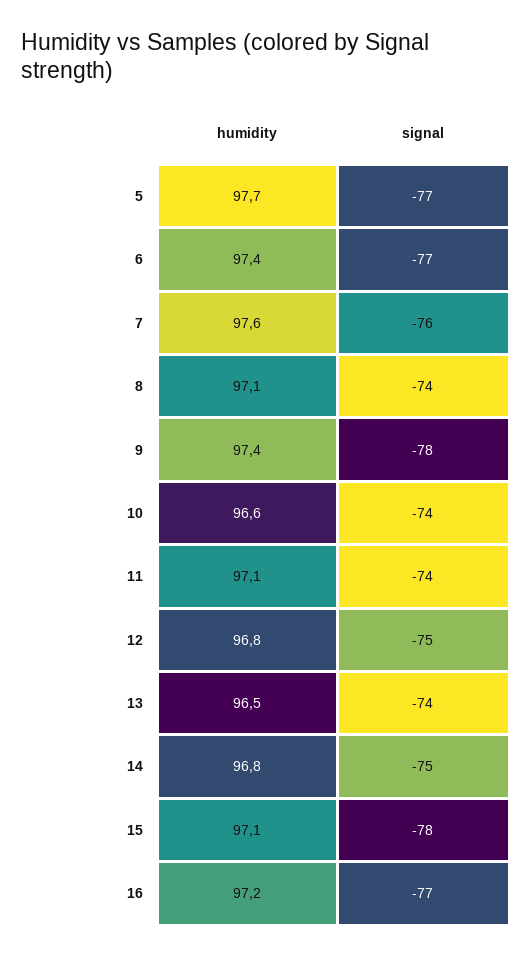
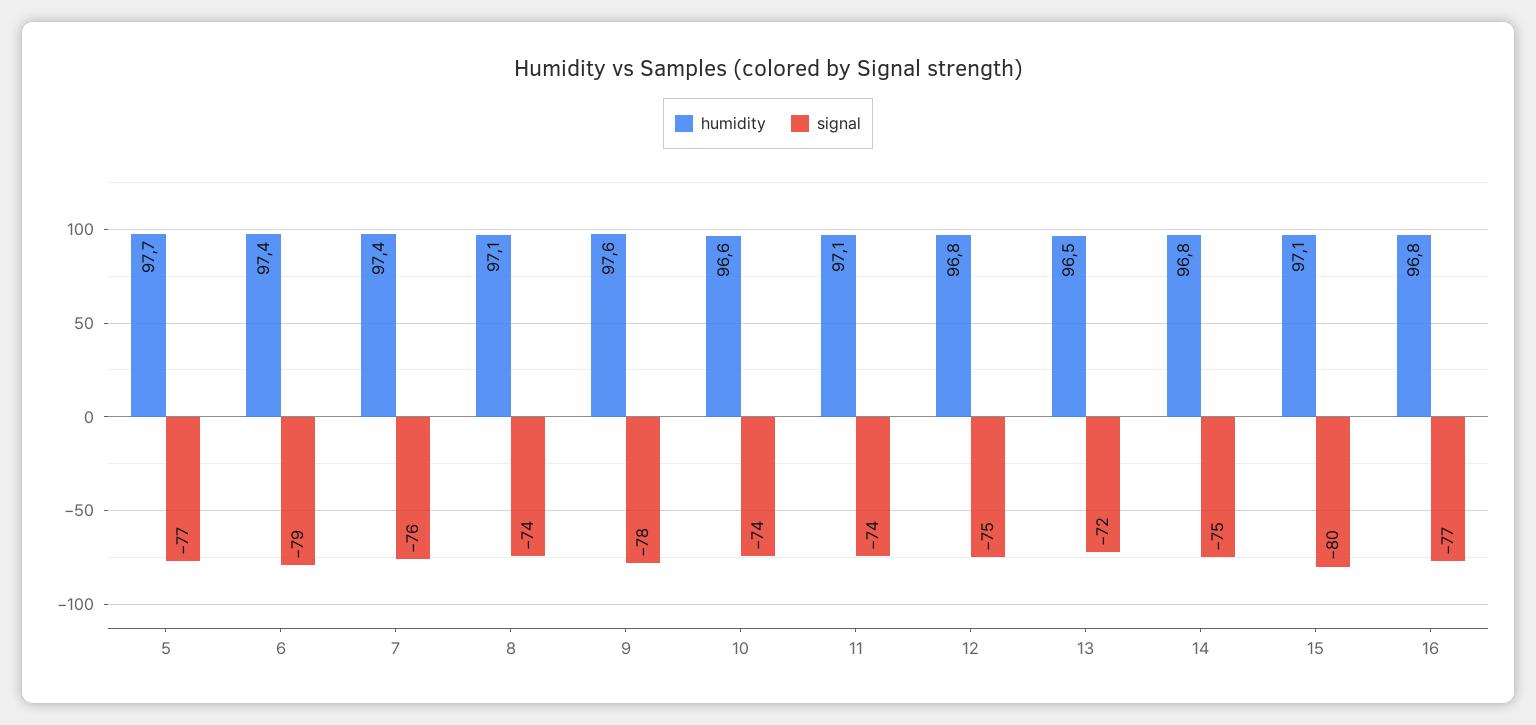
signal, 6: -77 -> -79
humidity, 7: 97.6 -> 97.4
humidity, 9: 97.4 -> 97.6
signal, 13: -74 -> -72
signal, 15: -78 -> -80
humidity, 16: 97.2 -> 96.8

